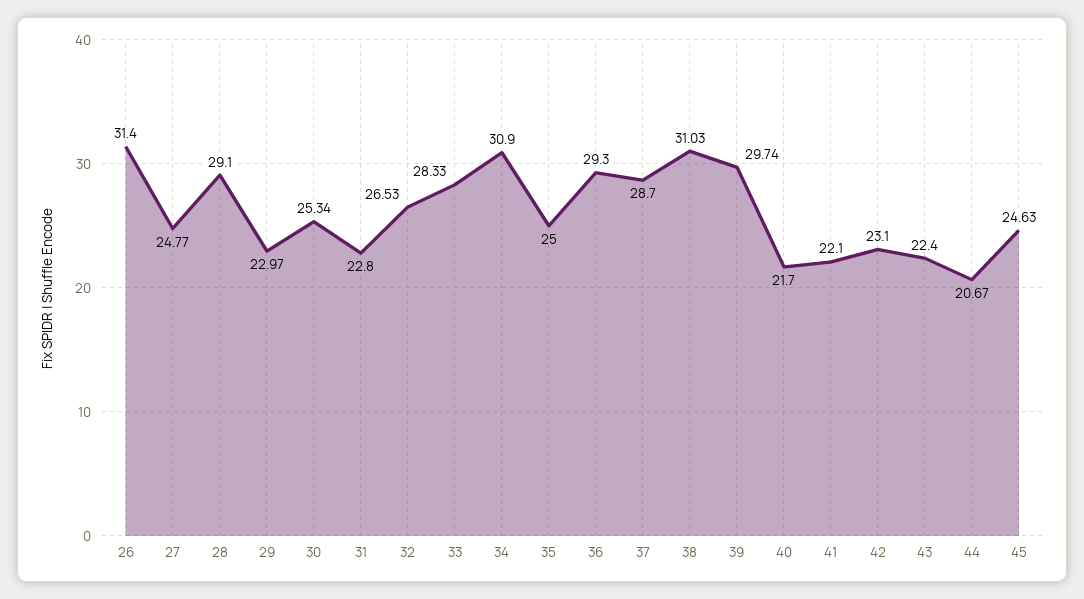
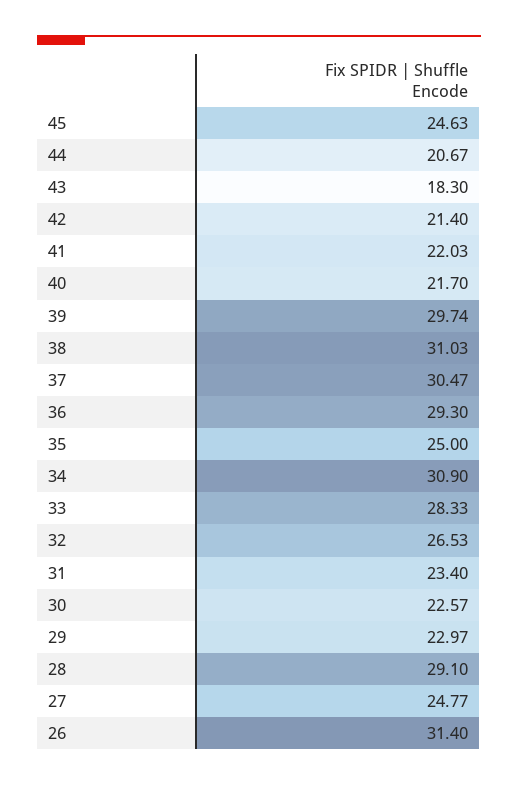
30: 25.34 -> 22.57
31: 22.8 -> 23.4
37: 28.7 -> 30.47
41: 22.1 -> 22.03
42: 23.1 -> 21.4
43: 22.4 -> 18.3

